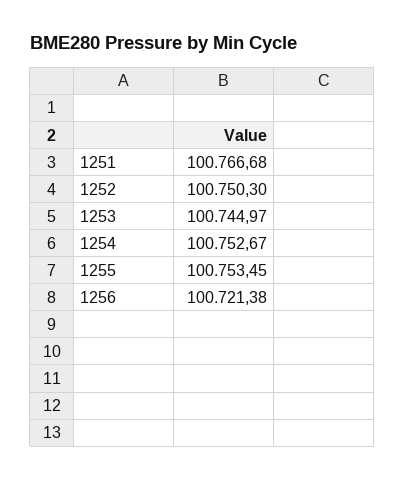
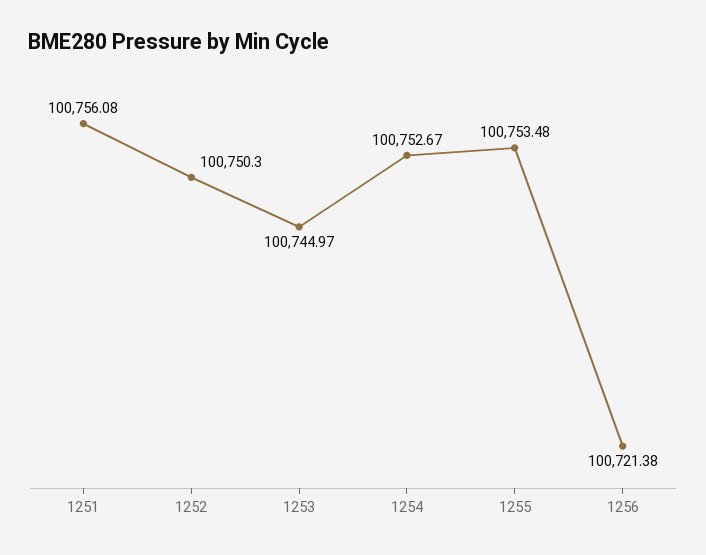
1251: 100766.68 -> 100756.08
1255: 100753.45 -> 100753.48

